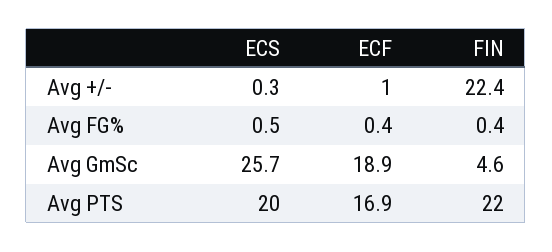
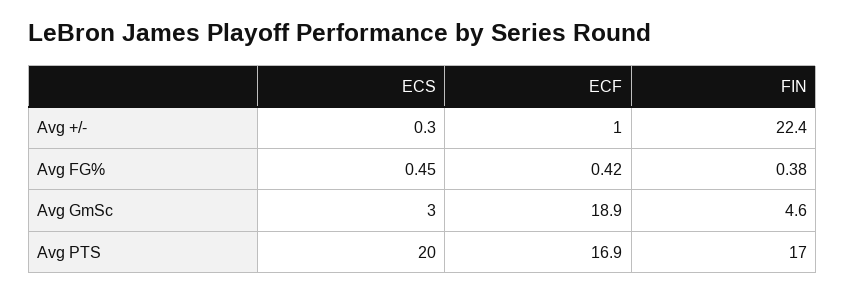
ECS, Avg GmSc: 25.7 -> 3
FIN, Avg PTS: 22 -> 17

